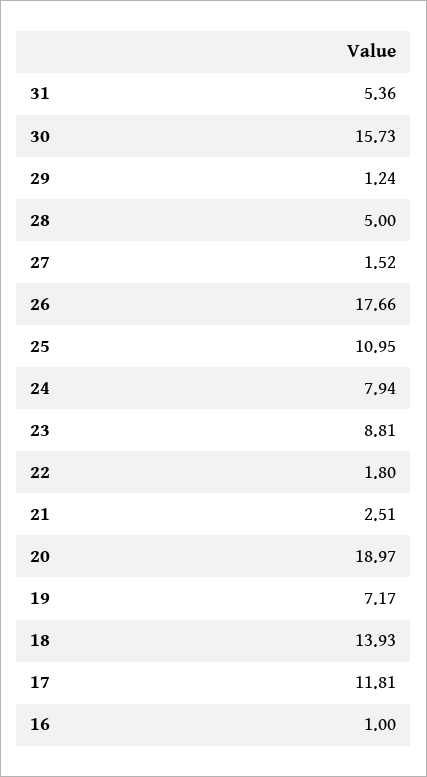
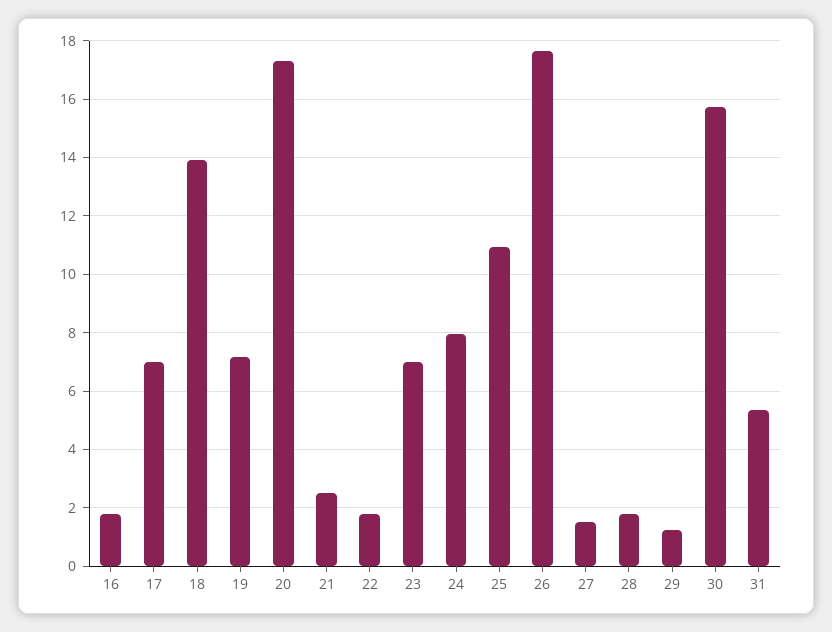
28: 5 -> 1.75
23: 8.81 -> 7
20: 18.97 -> 17.25
17: 11.81 -> 7
16: 1 -> 1.75

